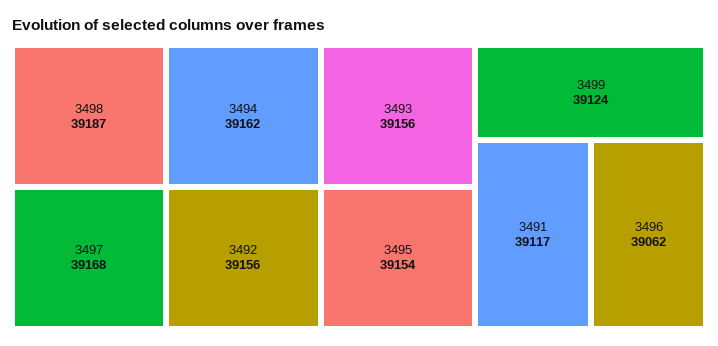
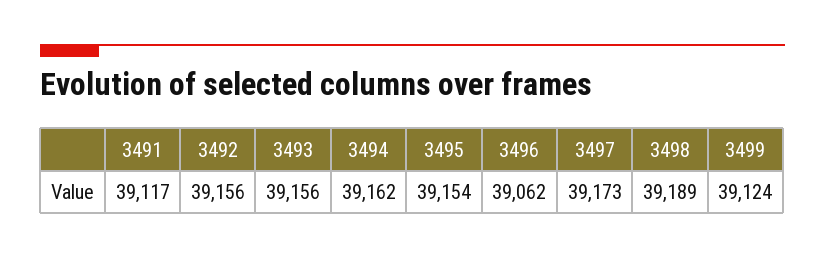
3498: 39187 -> 39189
3497: 39168 -> 39173

